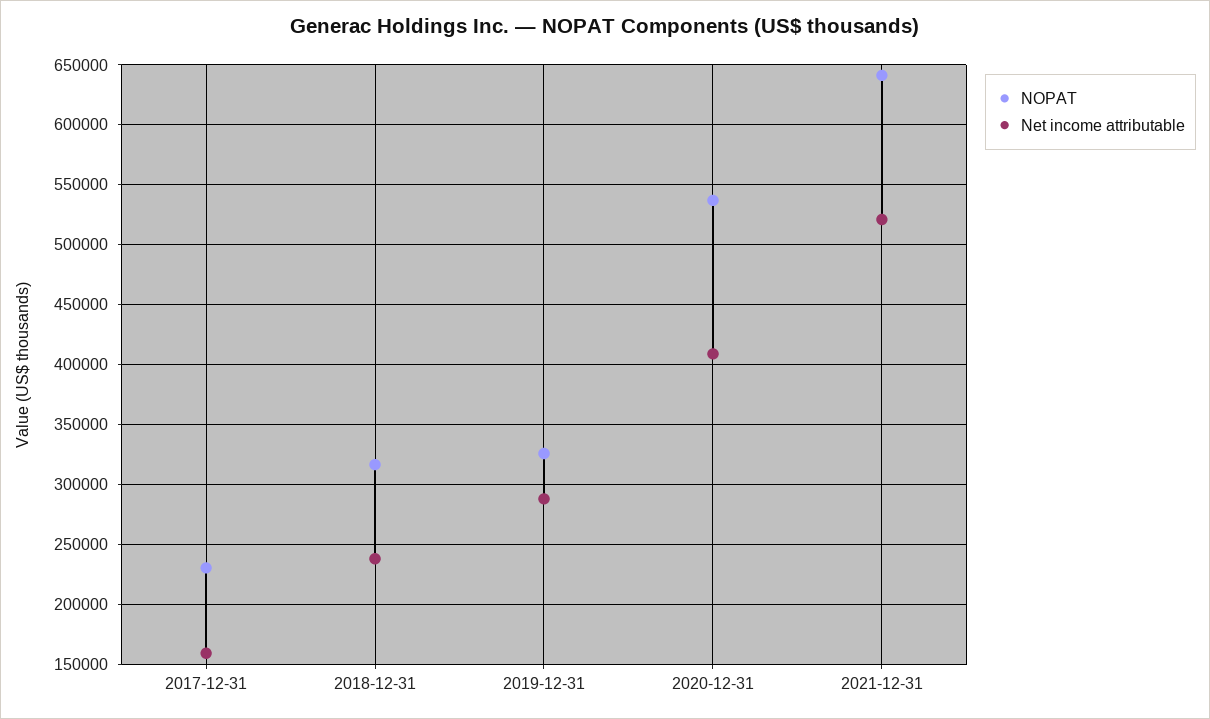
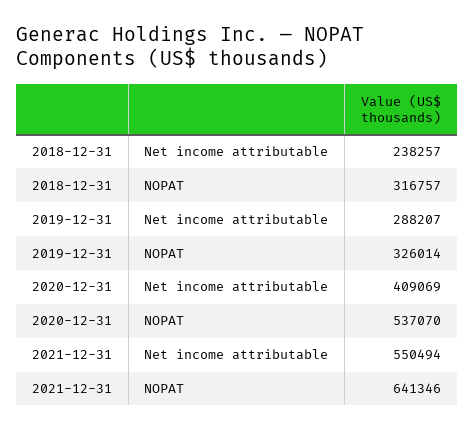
NOPAT, 2017-12-31: 230000 -> none
Net income attributable, 2017-12-31: 160000 -> none
Net income attributable, 2021-12-31: 520000 -> 550494

